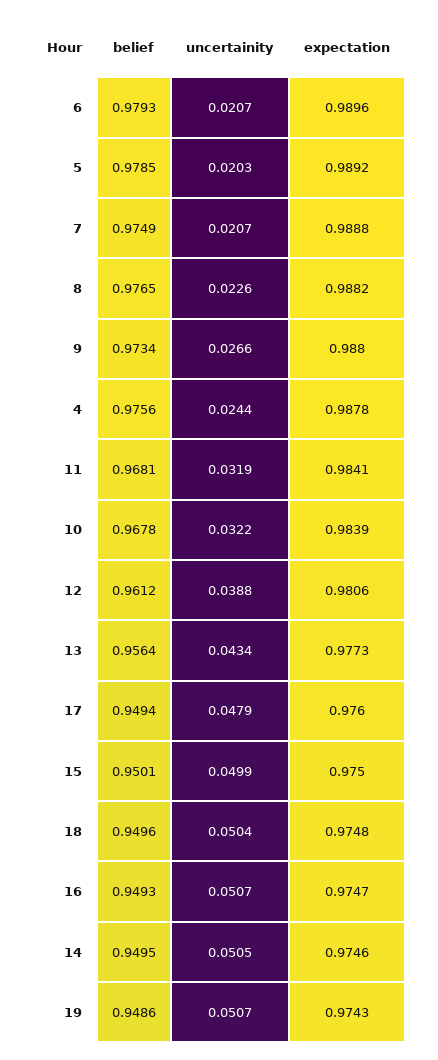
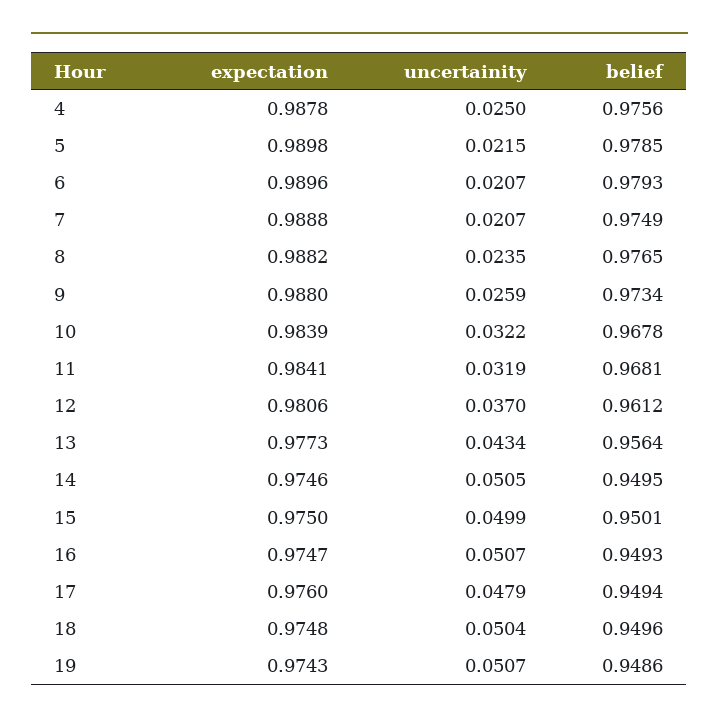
uncertainity, 5: 0.0203 -> 0.0215
expectation, 5: 0.9892 -> 0.9898
uncertainity, 8: 0.0226 -> 0.0235
uncertainity, 9: 0.0266 -> 0.0259
uncertainity, 4: 0.0244 -> 0.025
uncertainity, 12: 0.0388 -> 0.037

